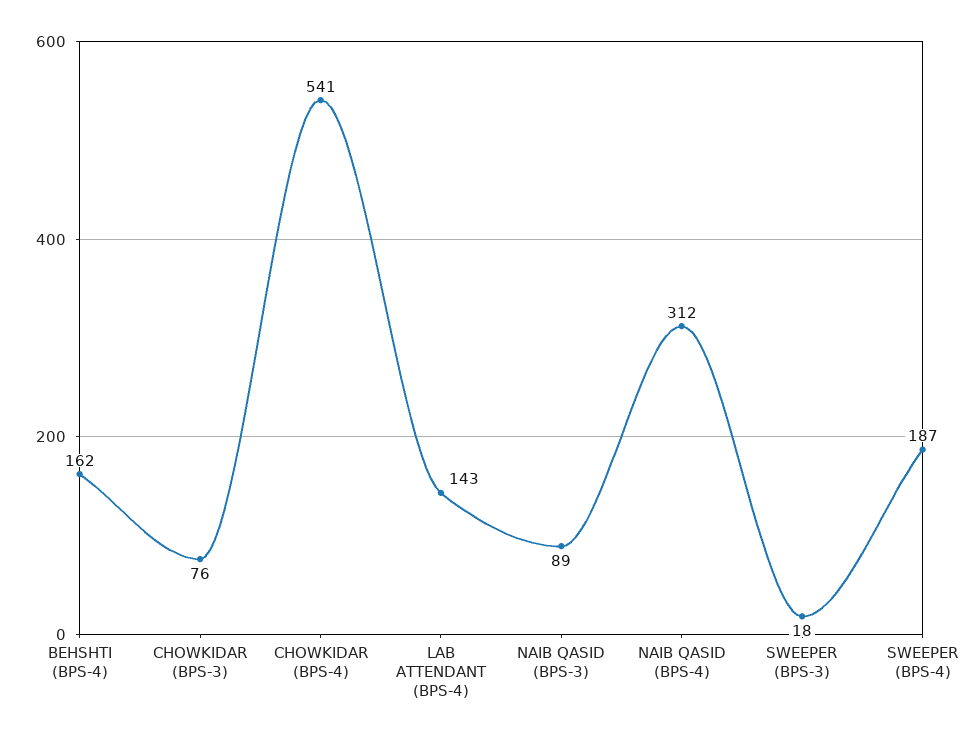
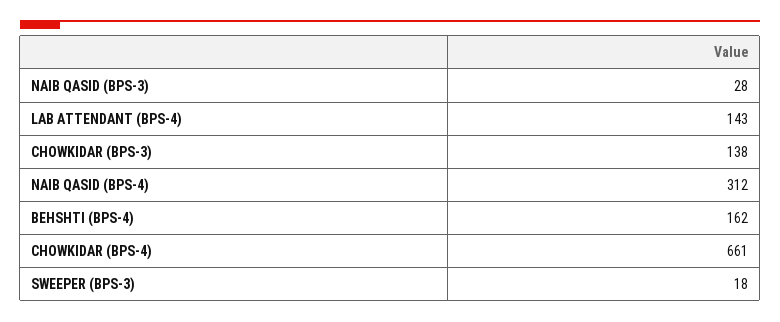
CHOWKIDAR (BPS-3): 76 -> 138
CHOWKIDAR (BPS-4): 541 -> 661
NAIB QASID (BPS-3): 89 -> 28
SWEEPER (BPS-4): 187 -> none

